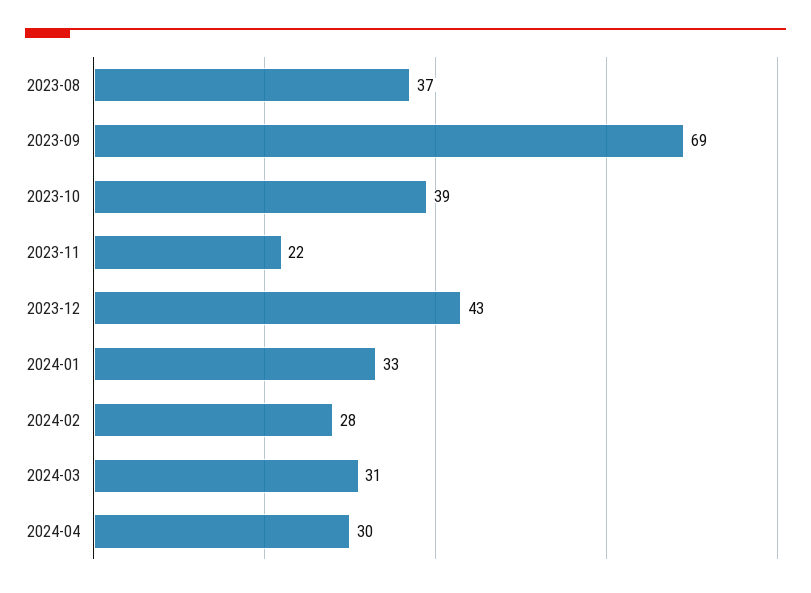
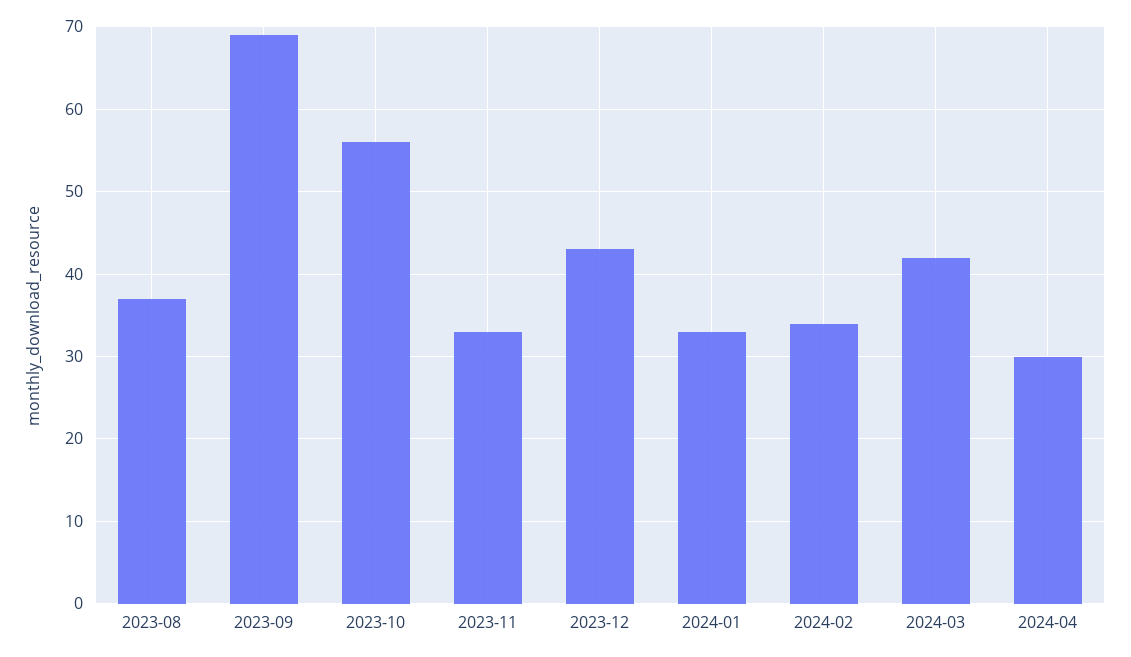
2023-10: 39 -> 56
2023-11: 22 -> 33
2024-02: 28 -> 34
2024-03: 31 -> 42

